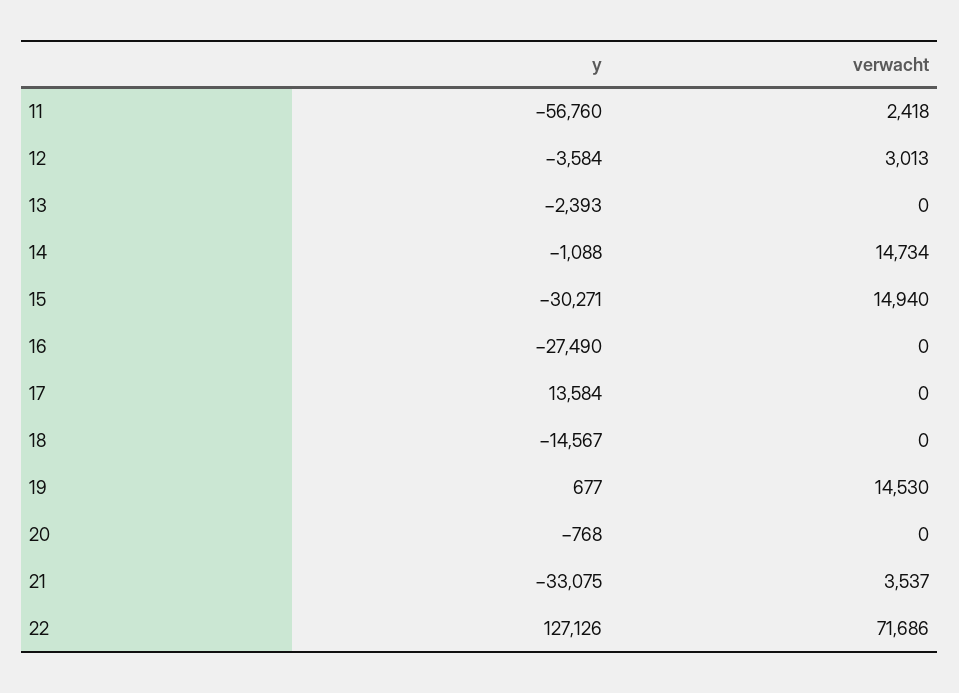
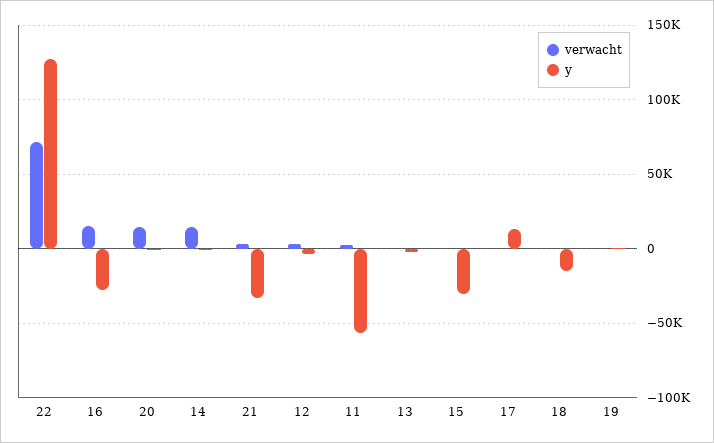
verwacht, 15: 14940 -> 0
verwacht, 16: 0 -> 15000
verwacht, 19: 14530 -> 0
verwacht, 20: 0 -> 15000

